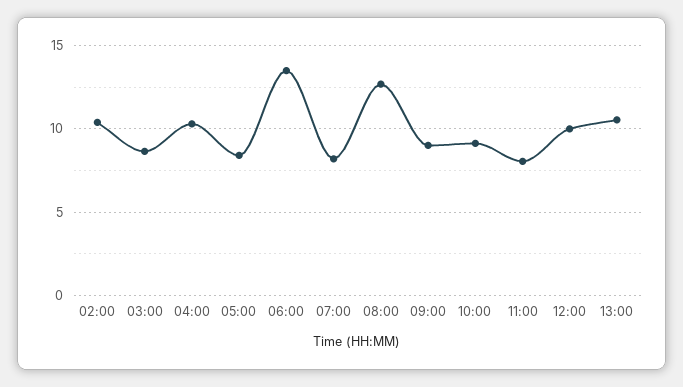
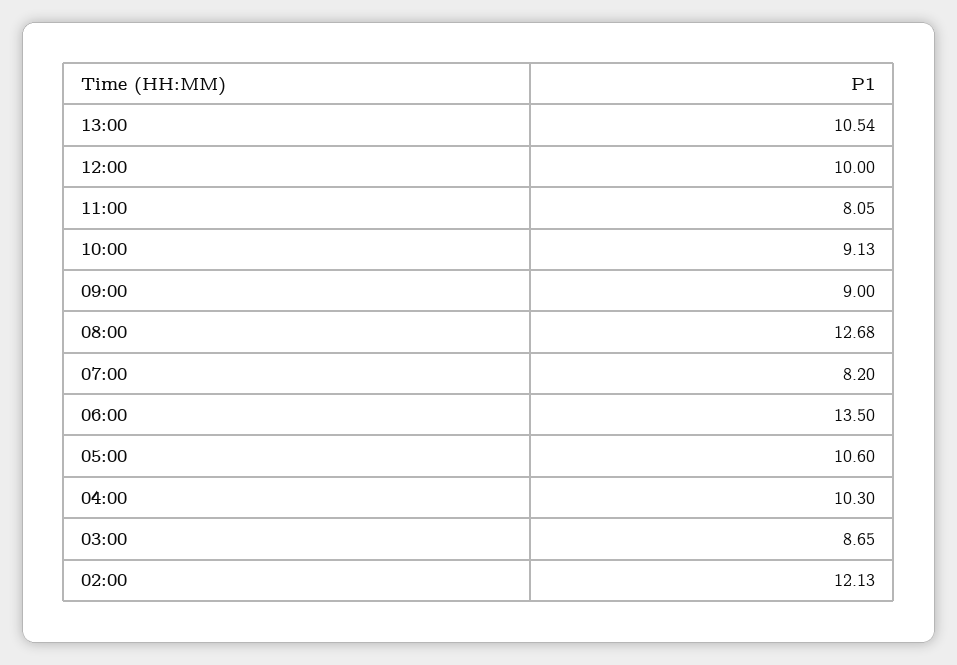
02:00: 10.5 -> 12.13
05:00: 8.5 -> 10.6

